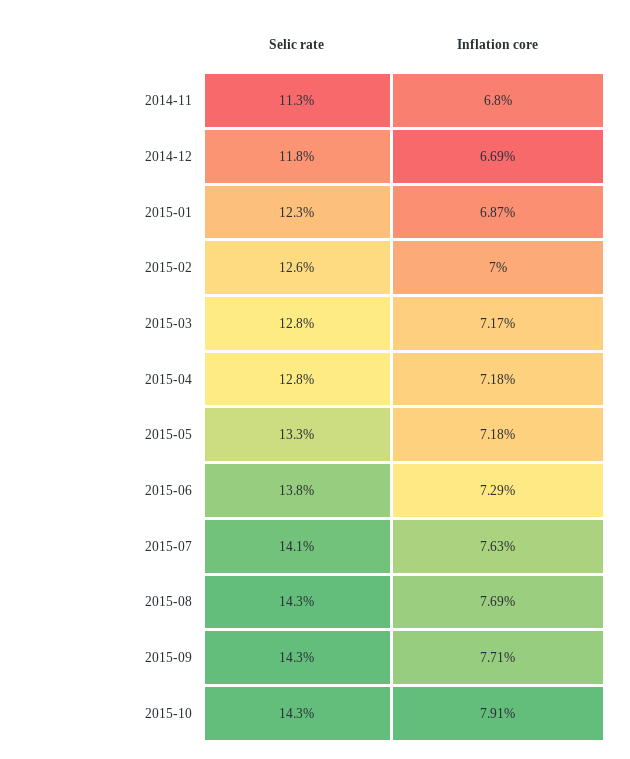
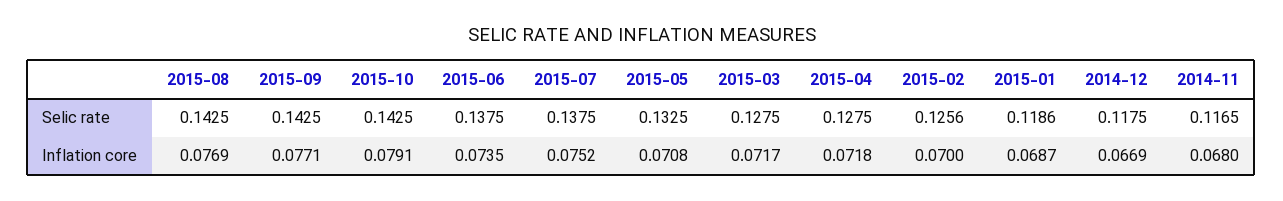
Selic rate, 2014-11: 0.113 -> 0.1165
Selic rate, 2015-01: 0.123 -> 0.1186
Inflation core, 2015-05: 0.0718 -> 0.0708
Inflation core, 2015-06: 0.0729 -> 0.0735
Selic rate, 2015-07: 0.141 -> 0.1375
Inflation core, 2015-07: 0.0763 -> 0.0752

